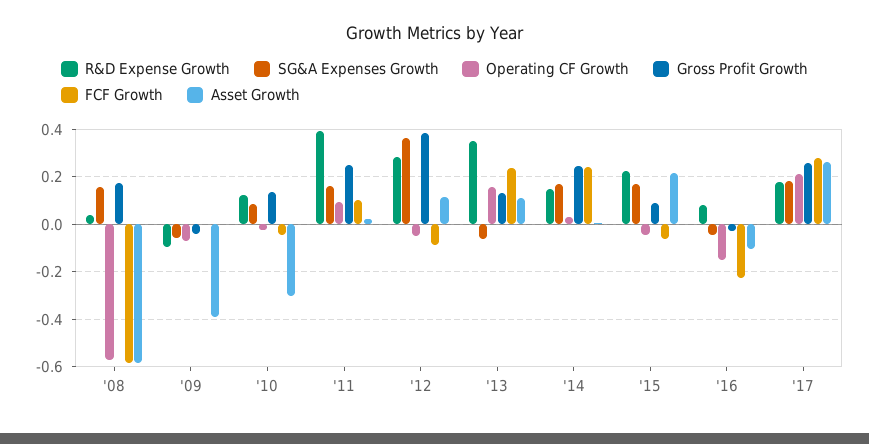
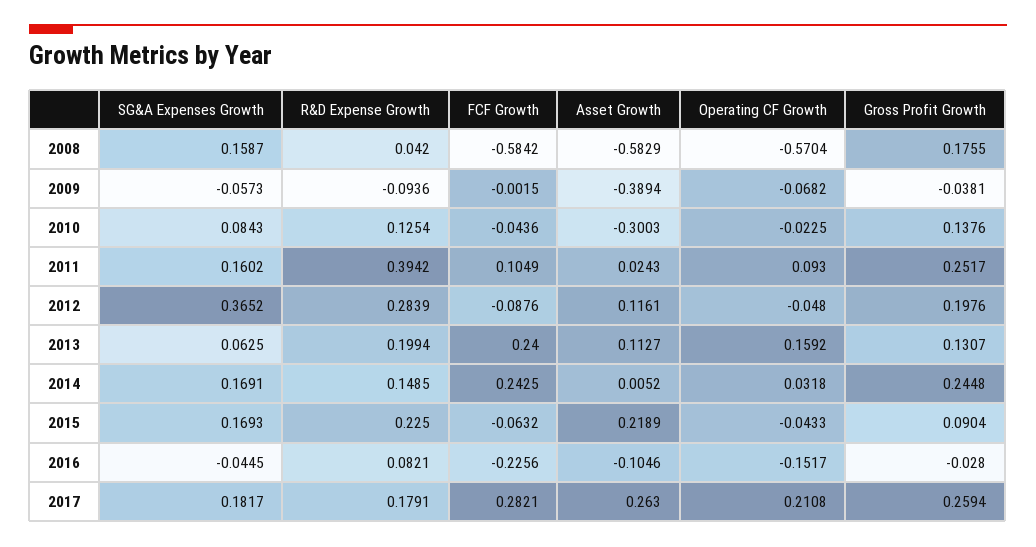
Gross Profit Growth, '12: 0.4 -> 0.1976
R&D Expense Growth, '13: 0.35 -> 0.1994
SG&A Expenses Growth, '13: -0.05 -> 0.0625

